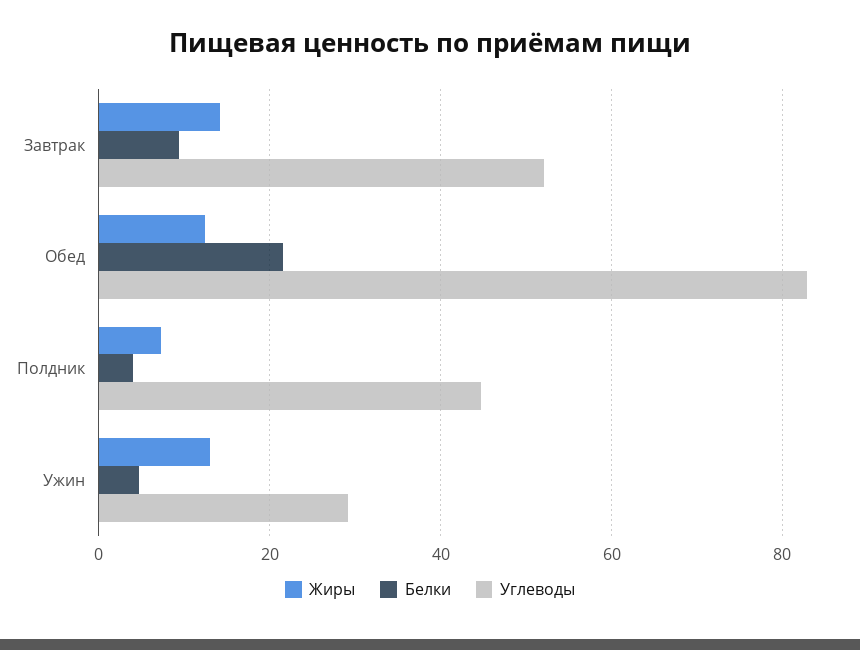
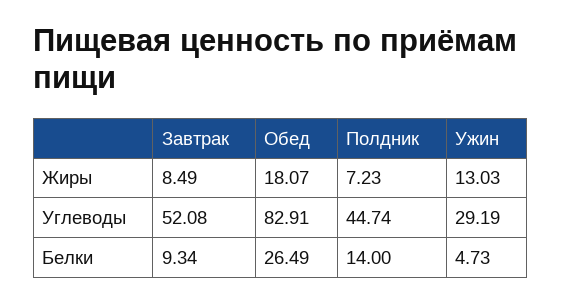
Жиры, Завтрак: 14 -> 8.49
Жиры, Обед: 12 -> 18.07
Белки, Обед: 22 -> 26.49
Белки, Полдник: 4 -> 14

